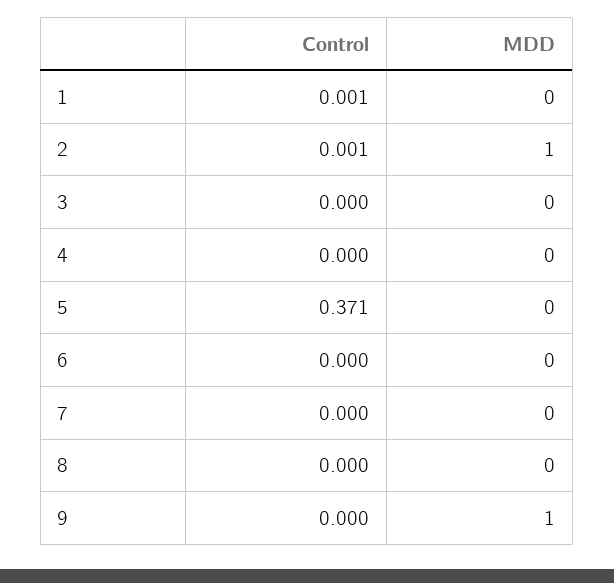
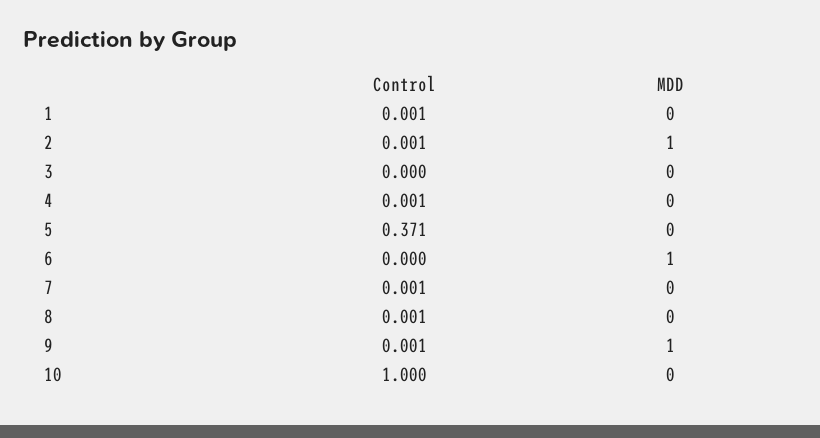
Control, 4: 0 -> 0.001
MDD, 6: 0 -> 1
Control, 7: 0 -> 0.001
Control, 8: 0 -> 0.001
Control, 9: 0 -> 0.001
Control, 10: none -> 1
MDD, 10: none -> 0

